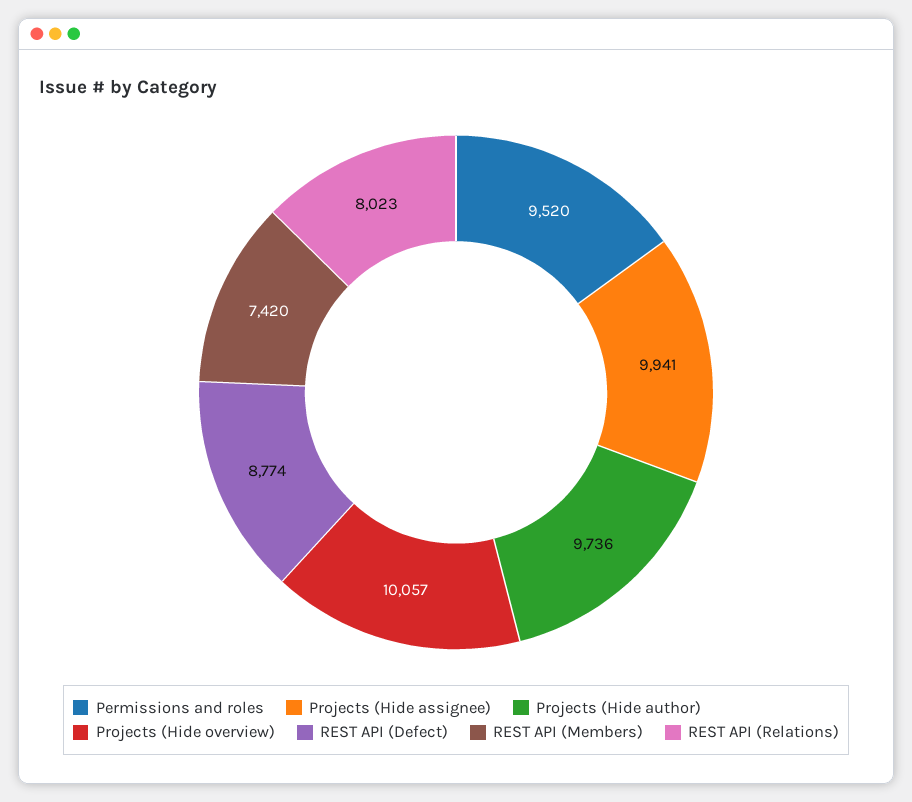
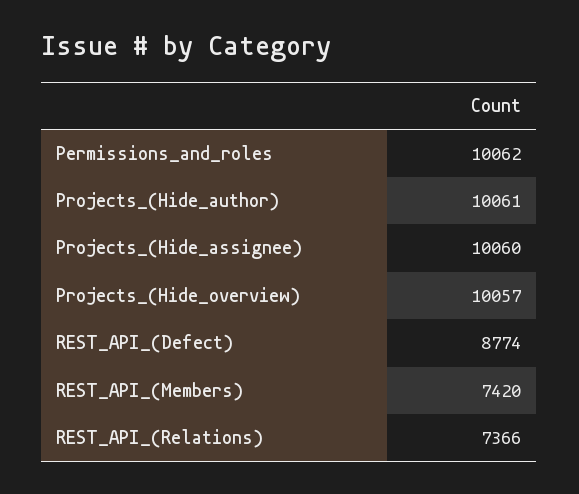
Permissions and roles: 9520 -> 10062
Projects (Hide assignee): 9941 -> 10060
Projects (Hide author): 9736 -> 10061
REST API (Relations): 8023 -> 7366

